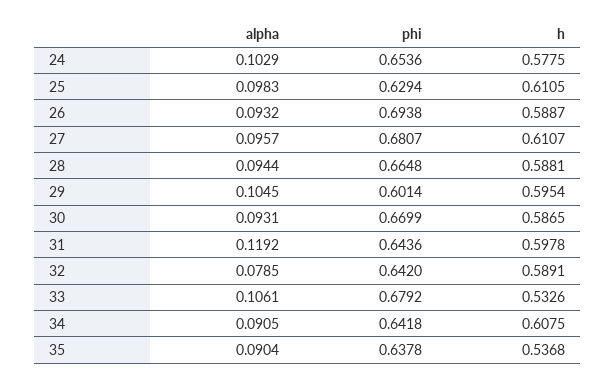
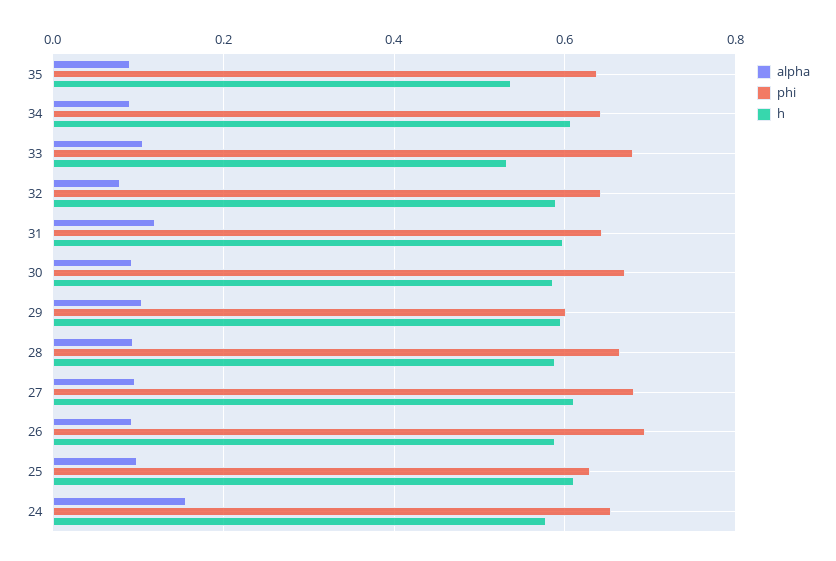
alpha, 24: 0.1029 -> 0.16

